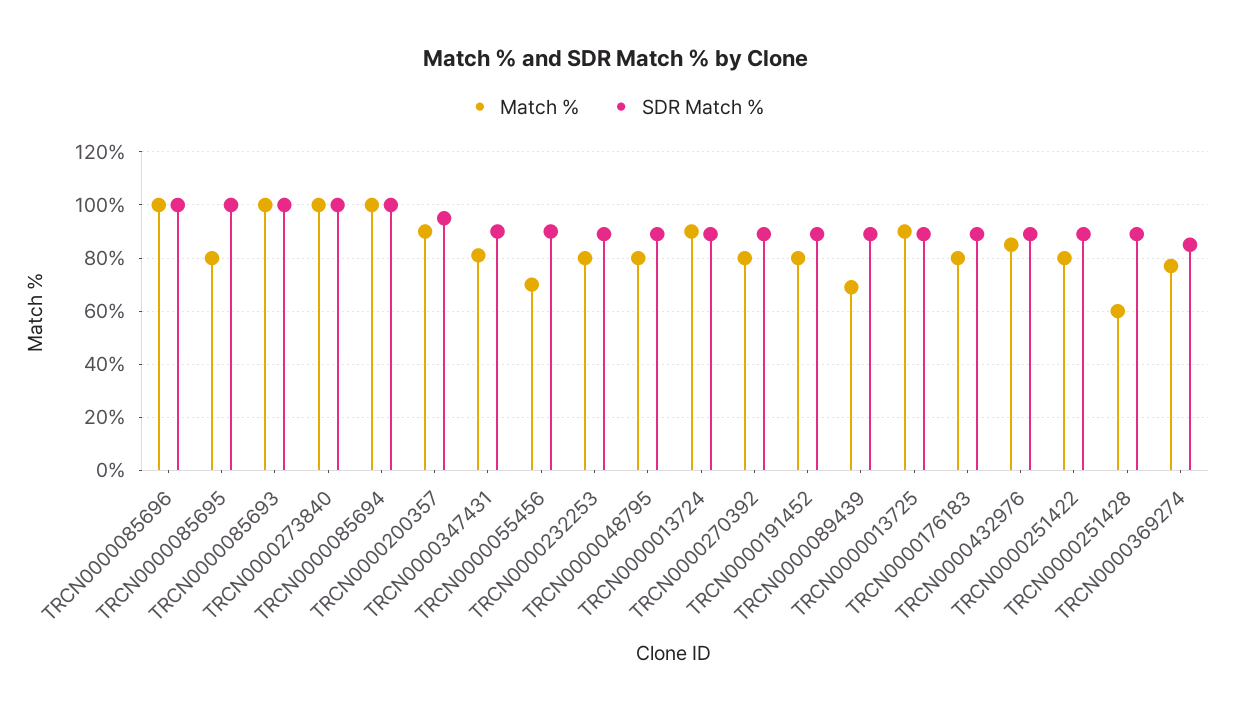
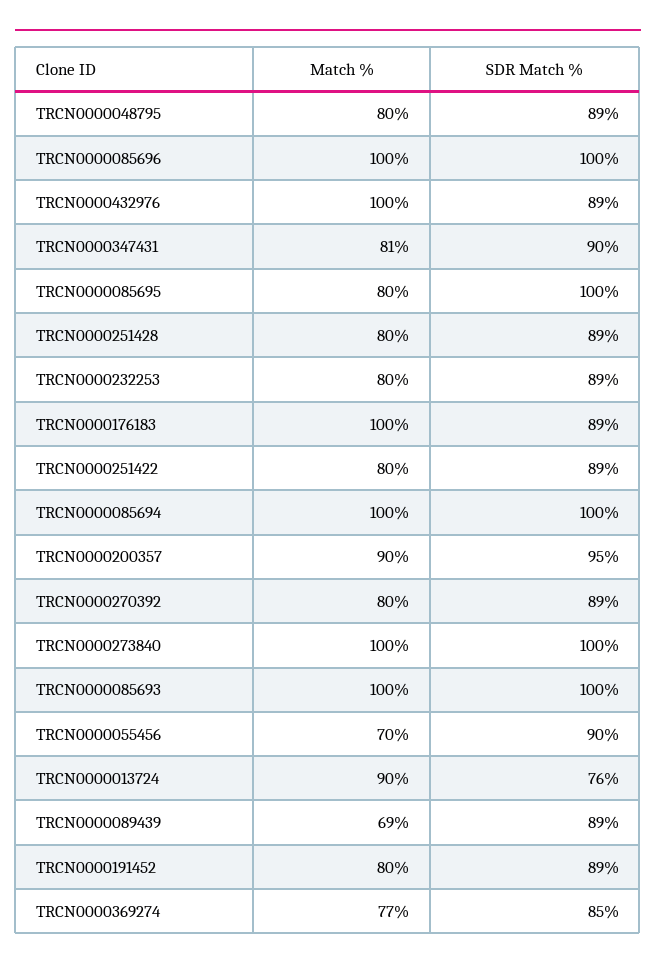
SDR Match %, TRCN0000013724: 90 -> 76
Match %, TRCN0000013725: 90 -> none
SDR Match %, TRCN0000013725: 90 -> none
Match %, TRCN0000176183: 80 -> 100
Match %, TRCN0000432976: 85 -> 100
Match %, TRCN0000251428: 60 -> 80

